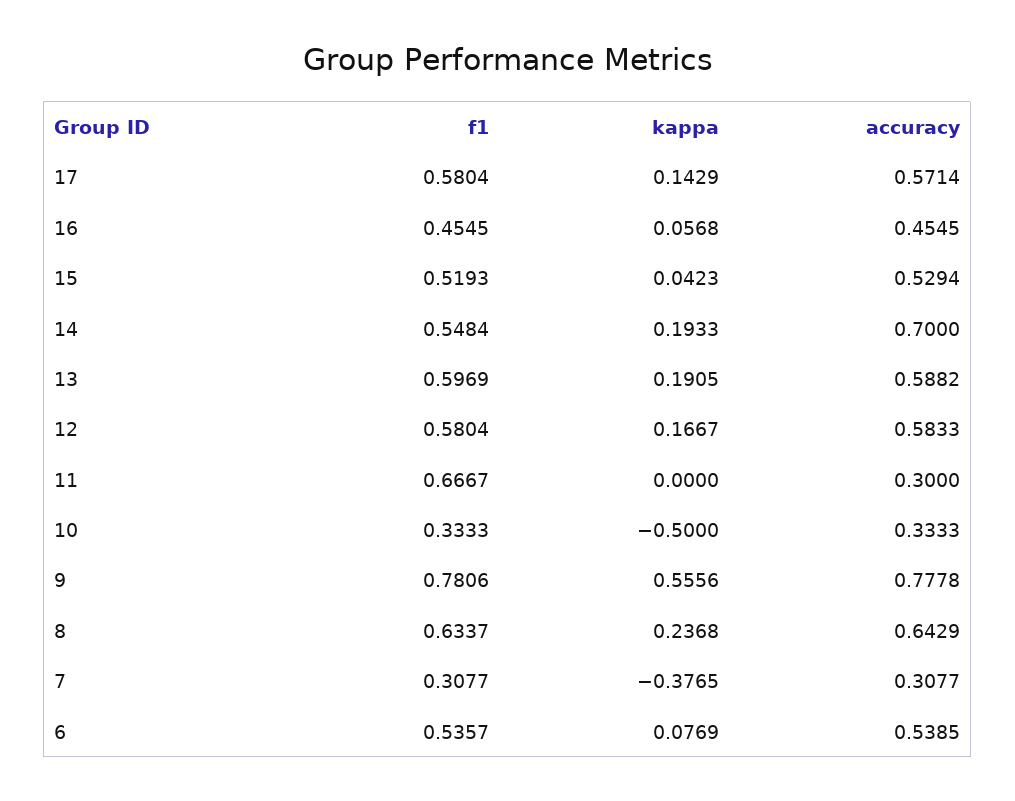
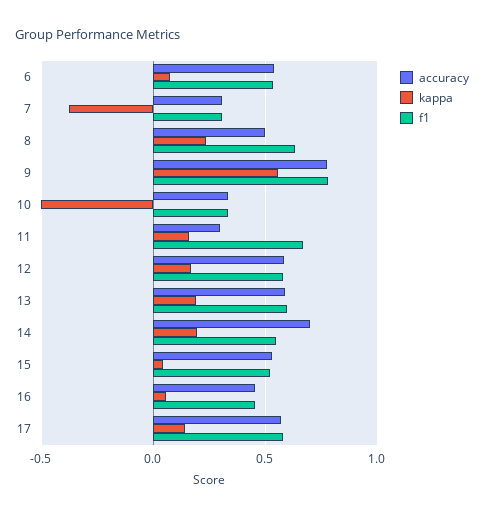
kappa, 11: 0 -> 0.15
accuracy, 8: 0.6429 -> 0.5

